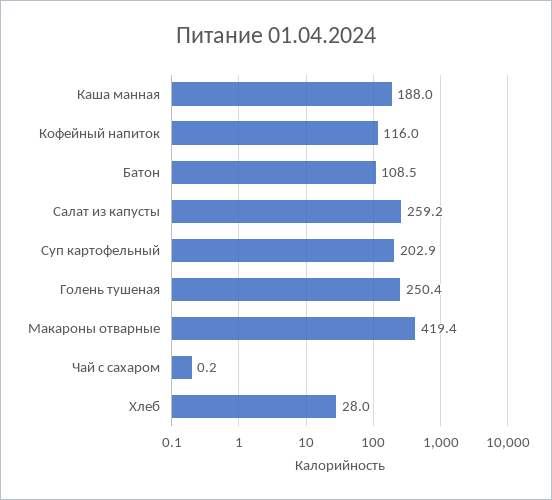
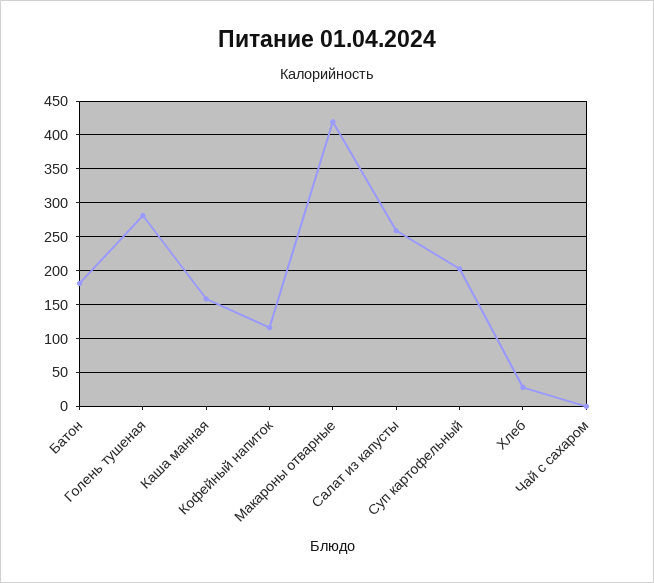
Каша манная: 188 -> 160
Батон: 108.5 -> 180
Голень тушеная: 250.4 -> 280

